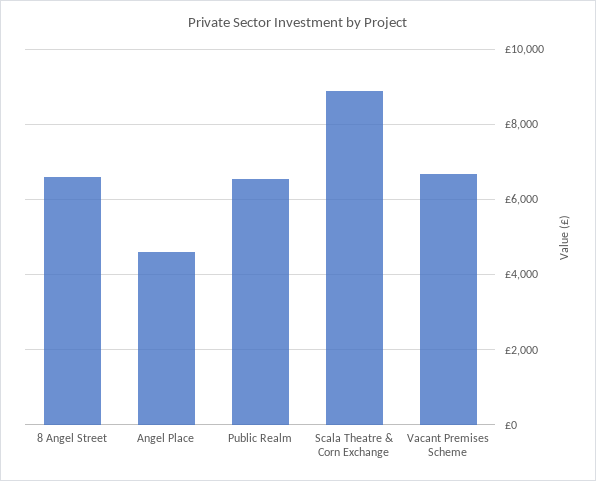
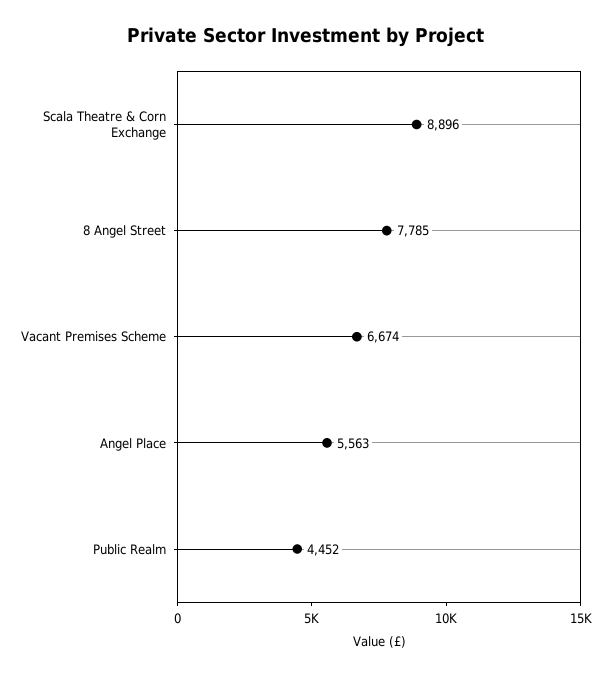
8 Angel Street: 6600 -> 7785
Angel Place: 4600 -> 5563
Public Realm: 6600 -> 4452

